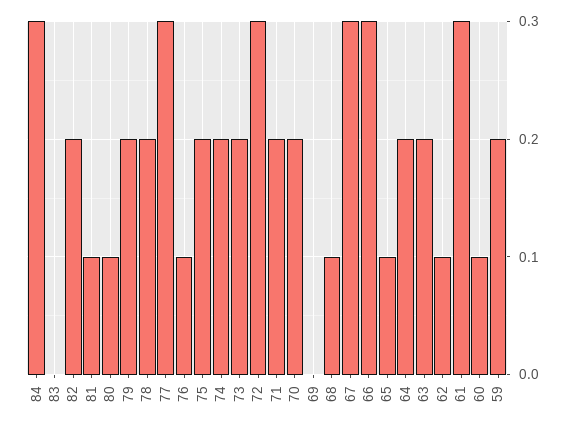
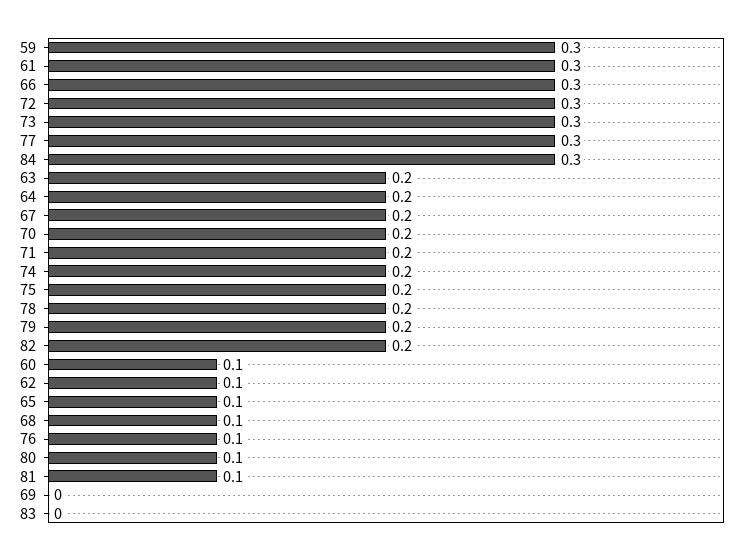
73: 0.2 -> 0.3
67: 0.3 -> 0.2
59: 0.2 -> 0.3

